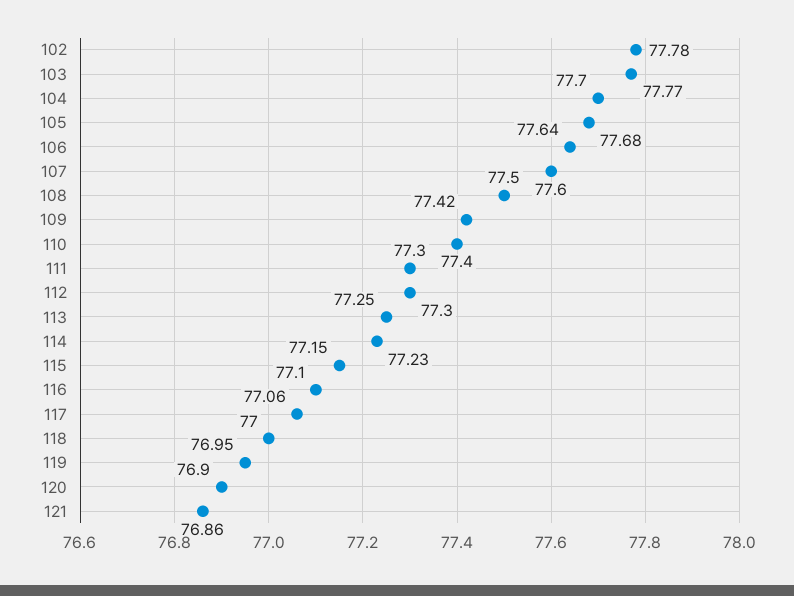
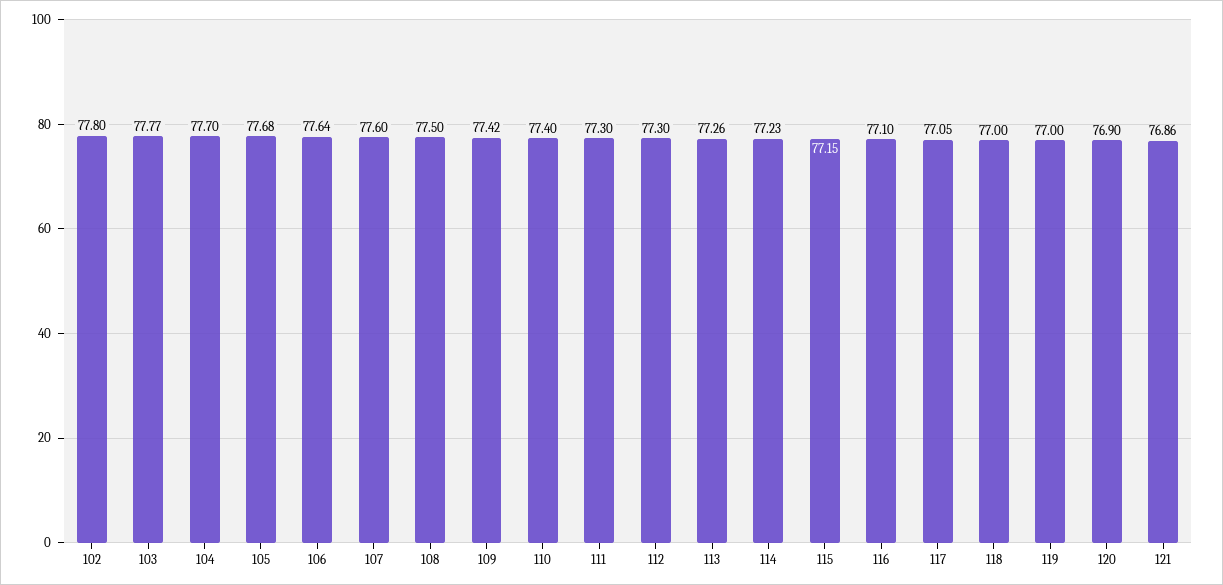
102: 77.78 -> 77.8
113: 77.25 -> 77.26
117: 77.06 -> 77.05
119: 76.95 -> 77

